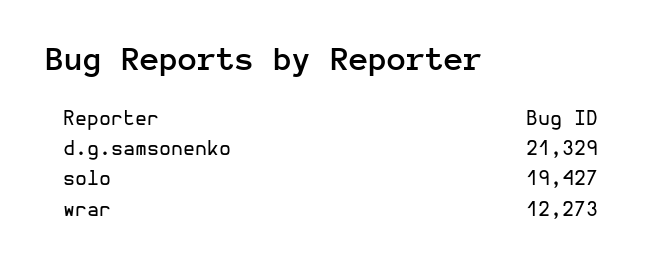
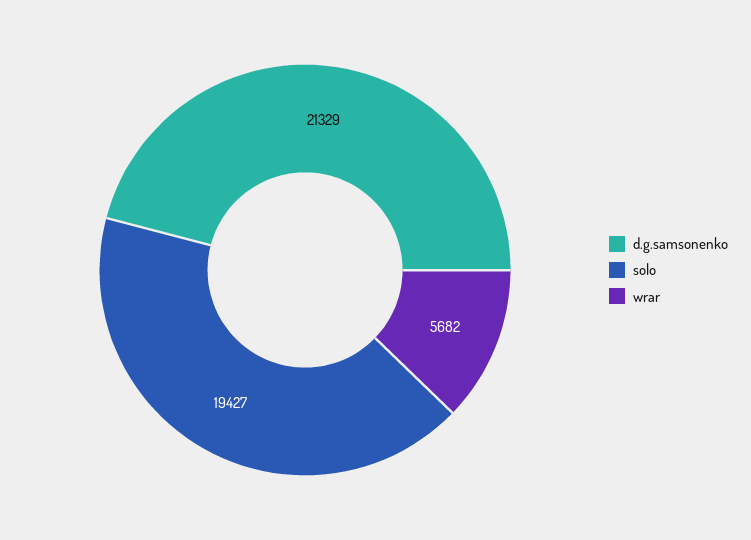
wrar: 12273 -> 5682

